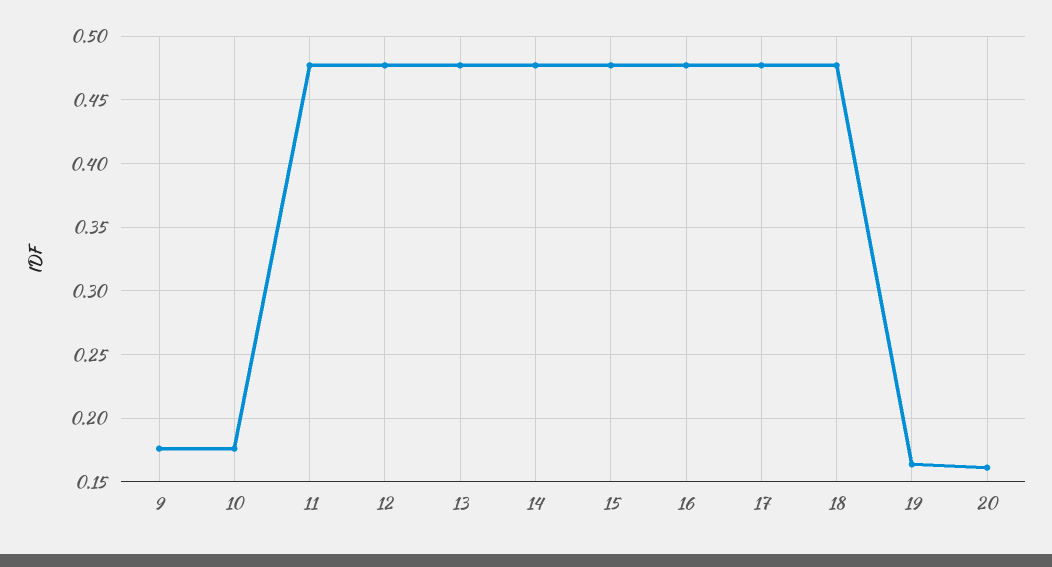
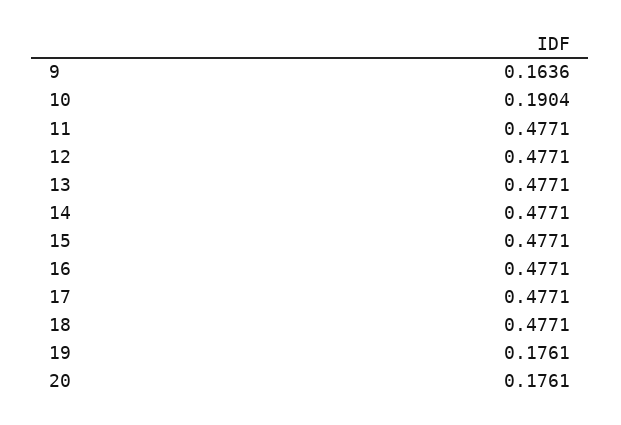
9: 0.175 -> 0.1636
10: 0.175 -> 0.1904
19: 0.165 -> 0.1761
20: 0.16 -> 0.1761

